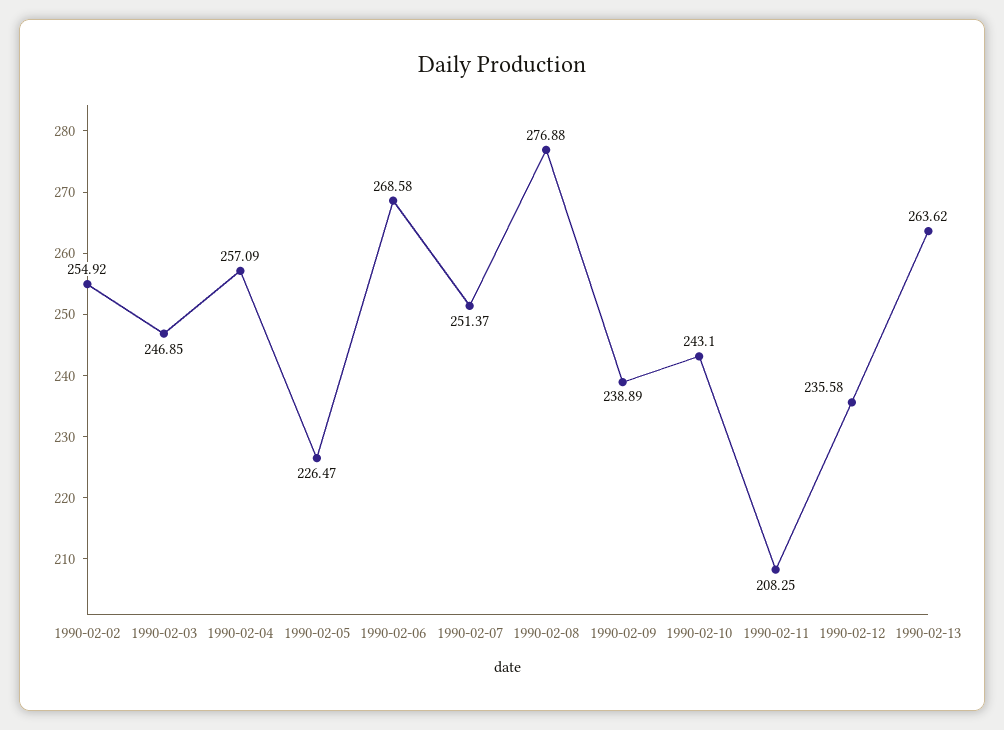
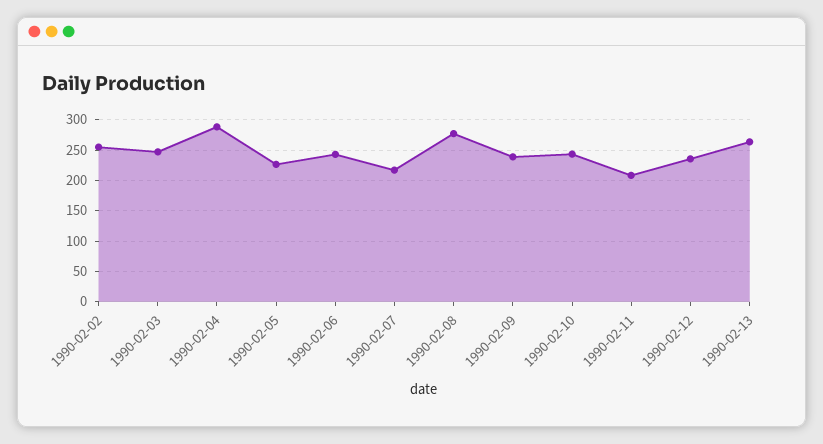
1990-02-04: 257.09 -> 290
1990-02-06: 268.58 -> 240
1990-02-07: 251.37 -> 220

